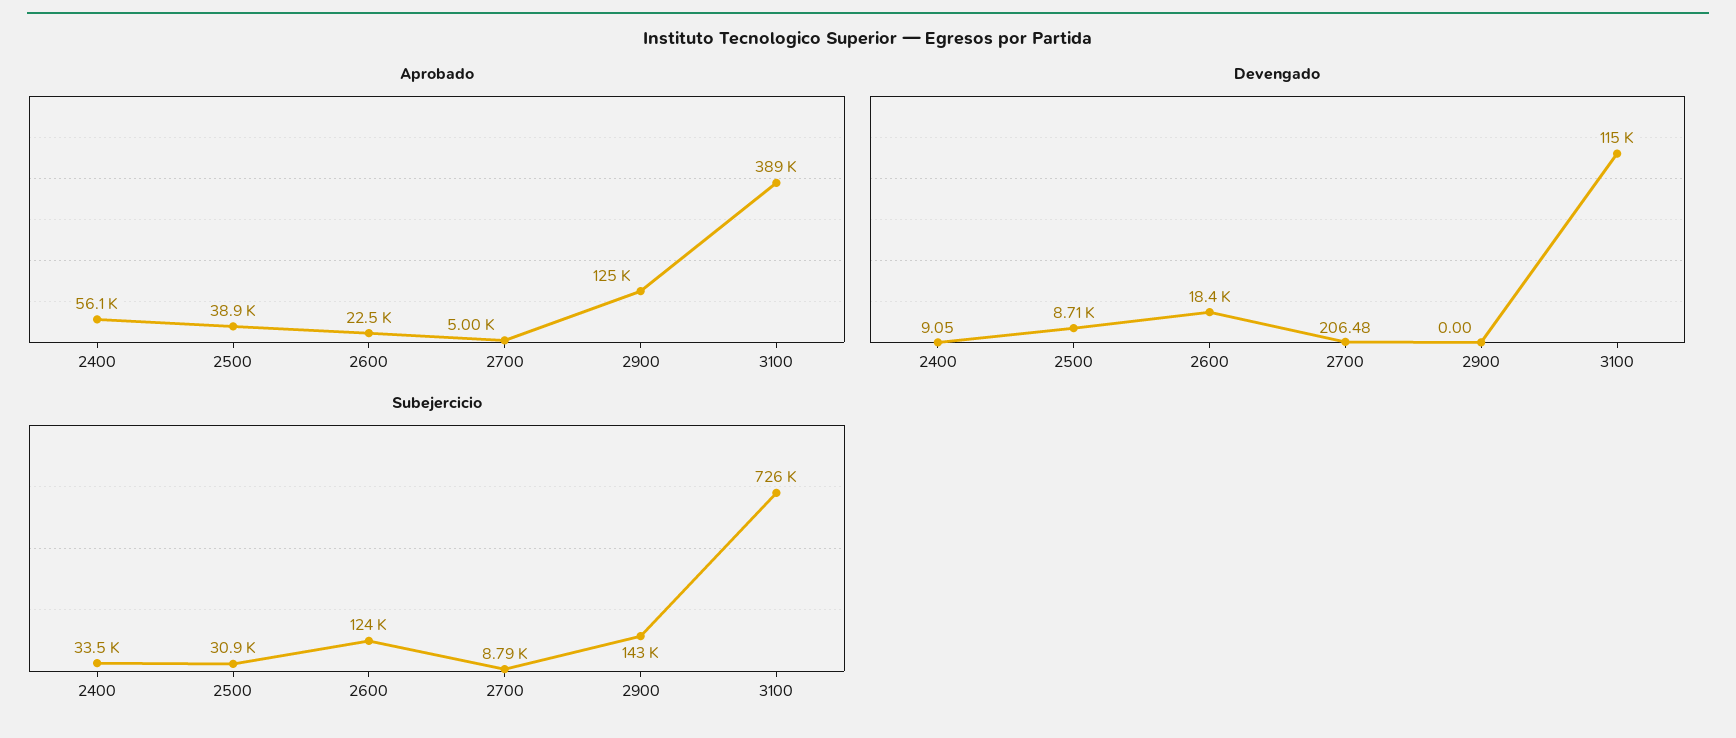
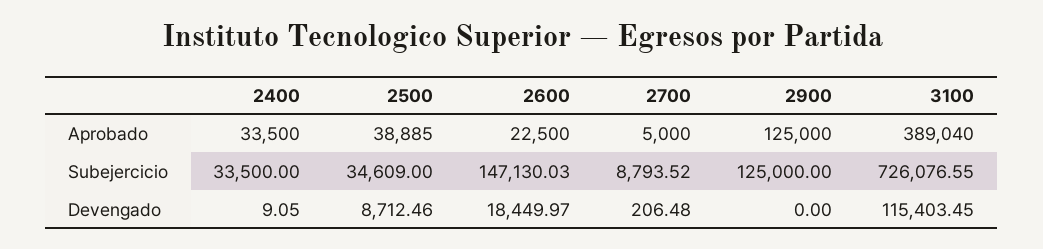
Aprobado, 2400: 56100 -> 33500
Subejercicio, 2500: 30900 -> 34609
Subejercicio, 2600: 124000 -> 147130.03
Subejercicio, 2900: 143000 -> 125000

